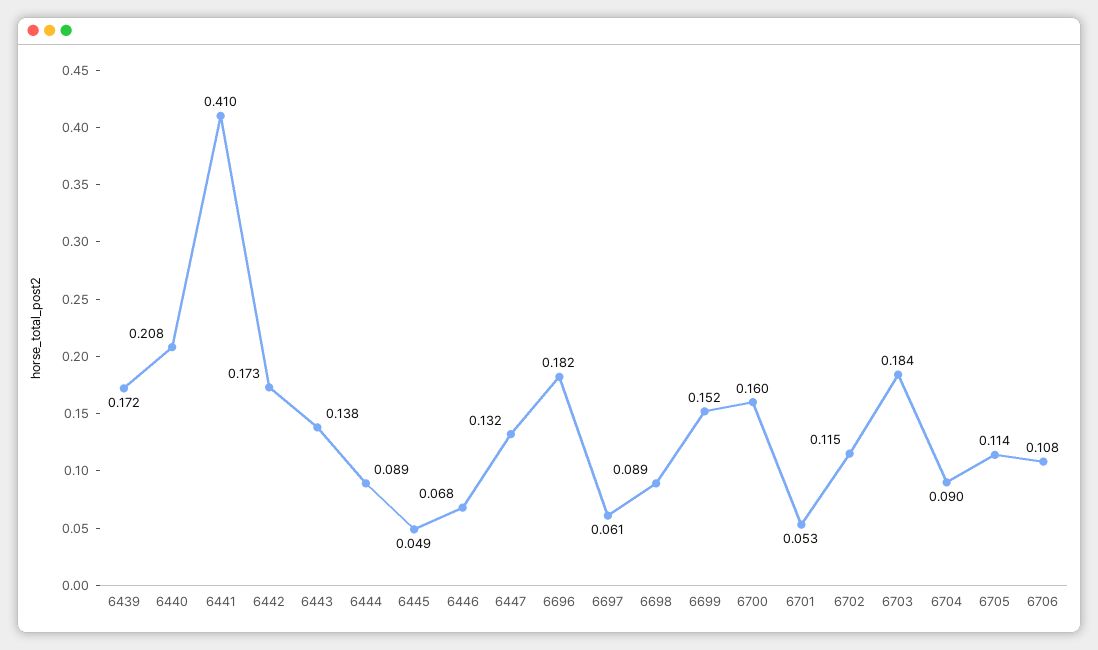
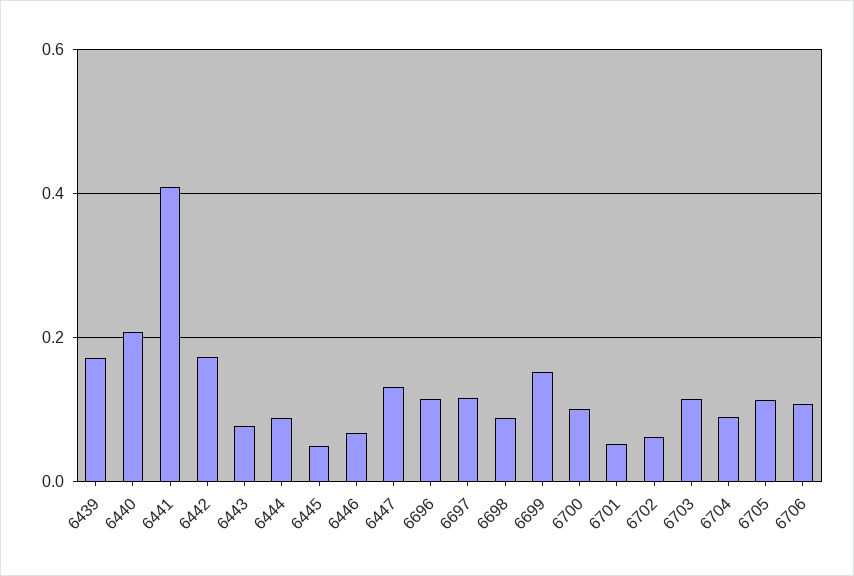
6443: 0.138 -> 0.08
6696: 0.182 -> 0.12
6697: 0.061 -> 0.12
6700: 0.16 -> 0.1
6702: 0.115 -> 0.06
6703: 0.184 -> 0.12

